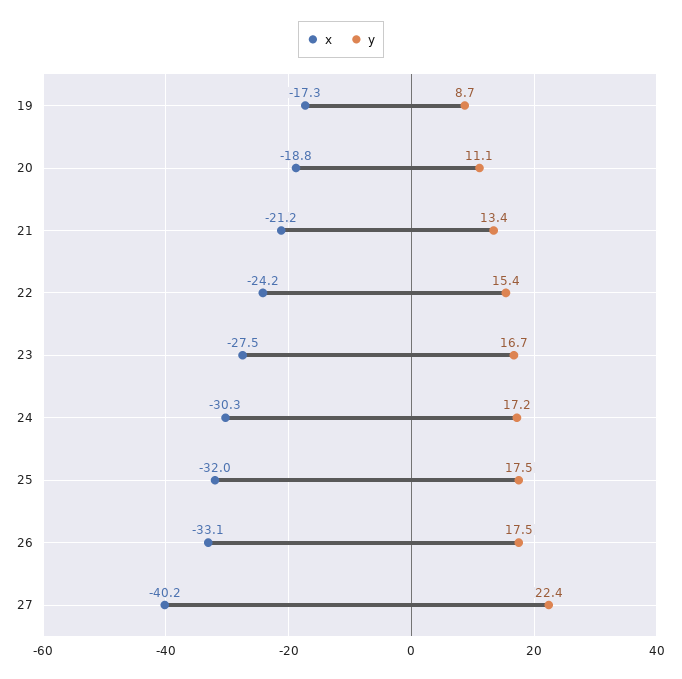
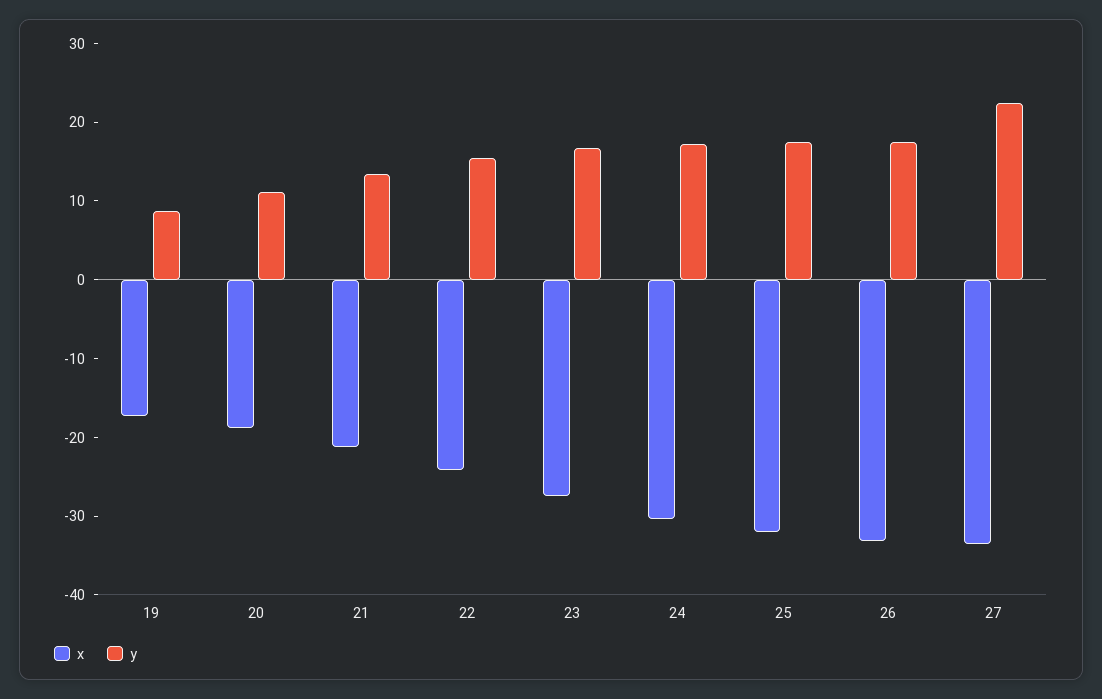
x, 27: -40.2 -> -34

